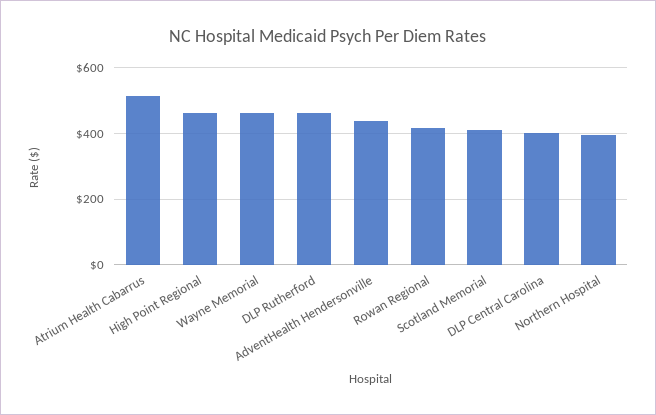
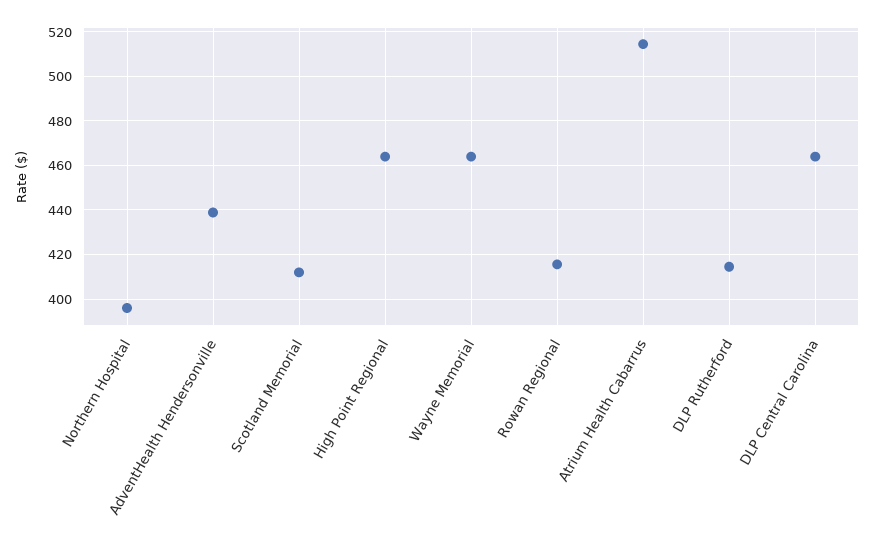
DLP Rutherford: 460 -> 415
DLP Central Carolina: 400 -> 465

